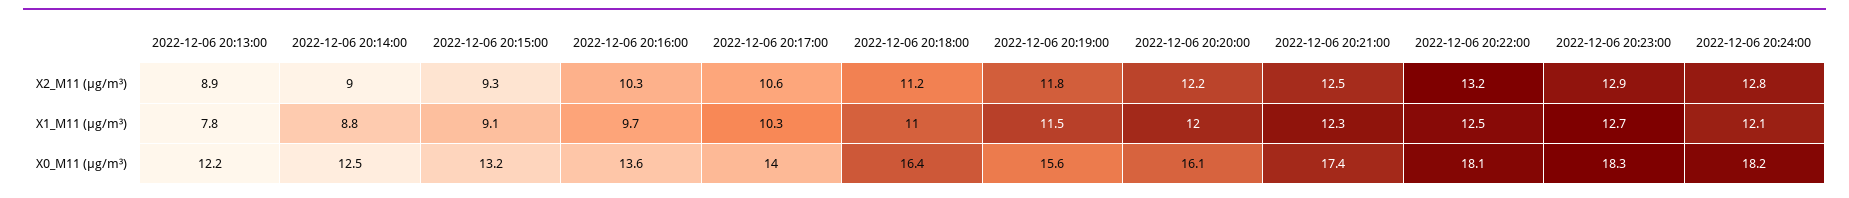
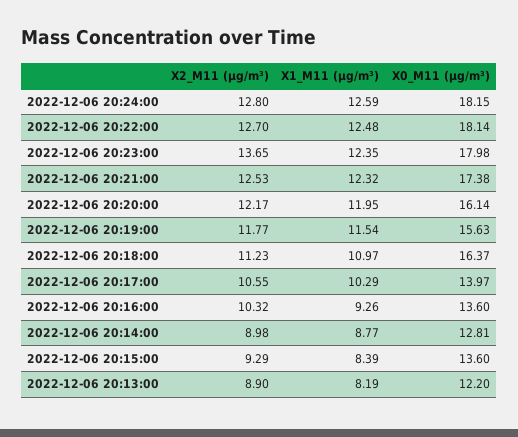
2022-12-06 20:22:00, X2_M11 (μg/m³): 13.2 -> 12.7
2022-12-06 20:23:00, X2_M11 (μg/m³): 12.9 -> 13.65
2022-12-06 20:13:00, X1_M11 (μg/m³): 7.8 -> 8.19
2022-12-06 20:15:00, X1_M11 (μg/m³): 9.1 -> 8.39
2022-12-06 20:16:00, X1_M11 (μg/m³): 9.7 -> 9.26
2022-12-06 20:23:00, X1_M11 (μg/m³): 12.7 -> 12.35
2022-12-06 20:24:00, X1_M11 (μg/m³): 12.1 -> 12.59
2022-12-06 20:14:00, X0_M11 (μg/m³): 12.5 -> 12.81
2022-12-06 20:15:00, X0_M11 (μg/m³): 13.2 -> 13.6
2022-12-06 20:23:00, X0_M11 (μg/m³): 18.3 -> 17.98

